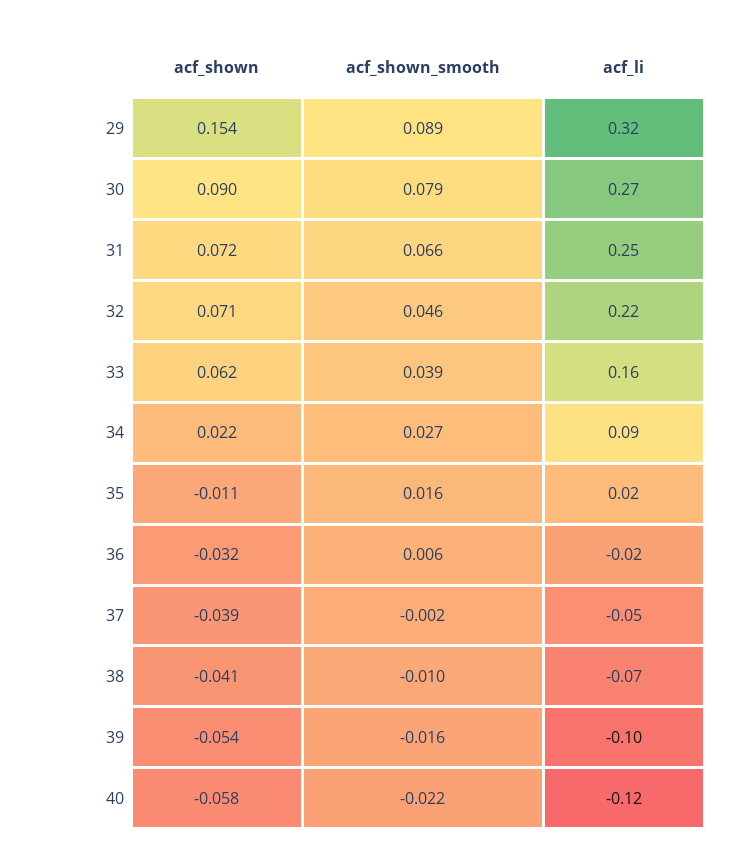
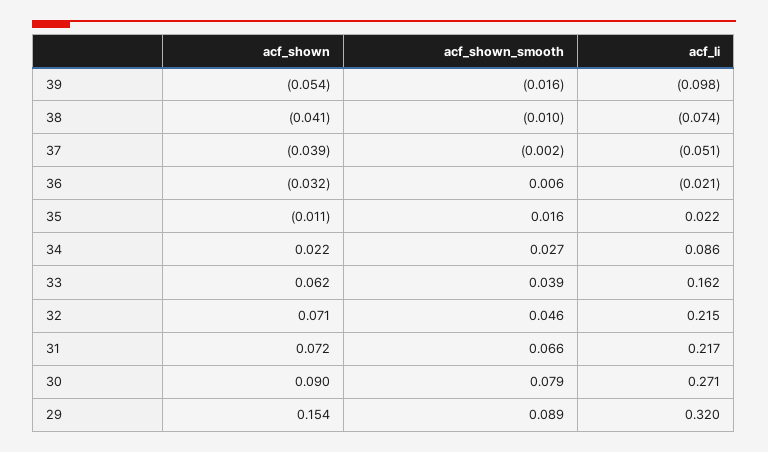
acf_li, 31: 0.25 -> 0.217
acf_shown, 40: -0.058 -> none
acf_shown_smooth, 40: -0.022 -> none
acf_li, 40: -0.12 -> none

